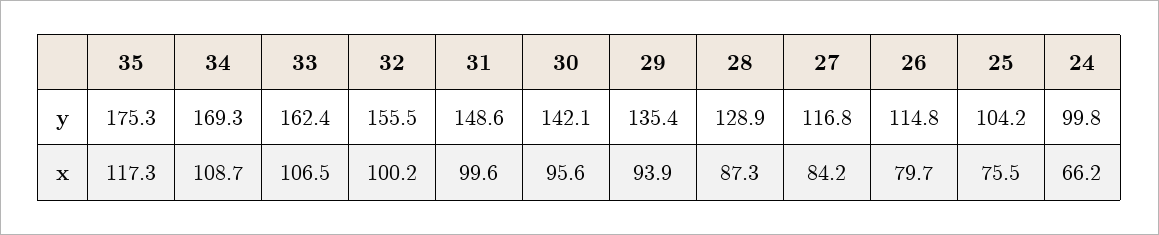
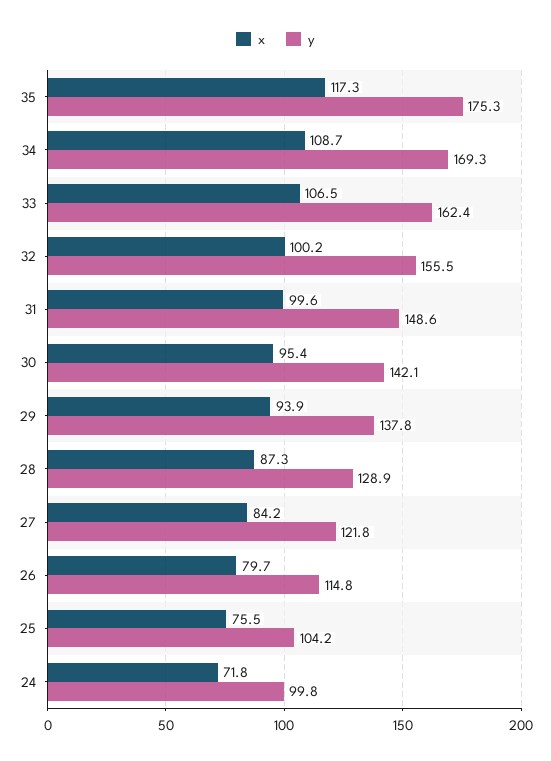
y, 29: 135.4 -> 137.8
y, 27: 116.8 -> 121.8
x, 30: 95.6 -> 95.4
x, 24: 66.2 -> 71.8

